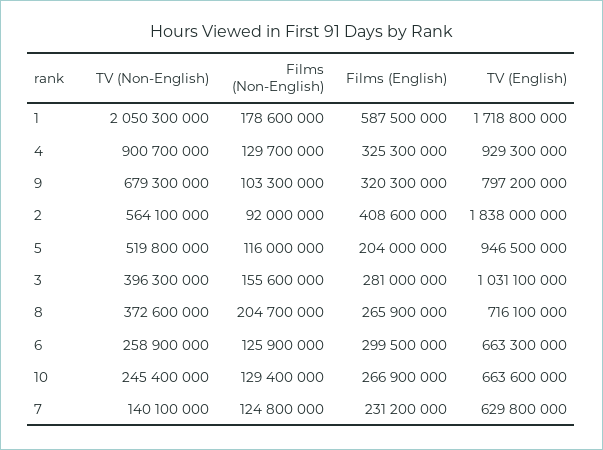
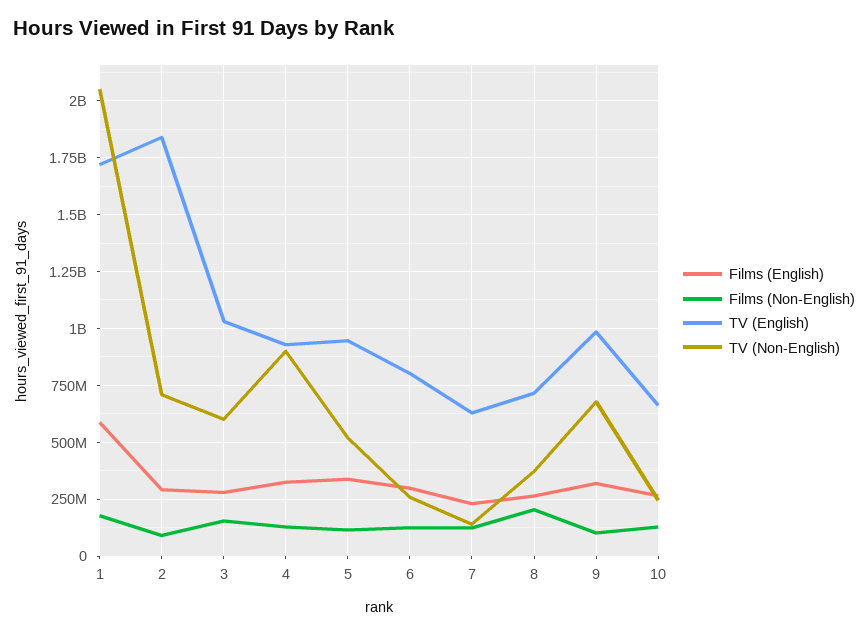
TV (English), 9: 797200000 -> 1000000000
TV (Non-English), 2: 564100000 -> 700000000
Films (English), 2: 408600000 -> 300000000
Films (English), 5: 204000000 -> 350000000
TV (Non-English), 3: 396300000 -> 600000000
TV (English), 6: 663300000 -> 800000000

